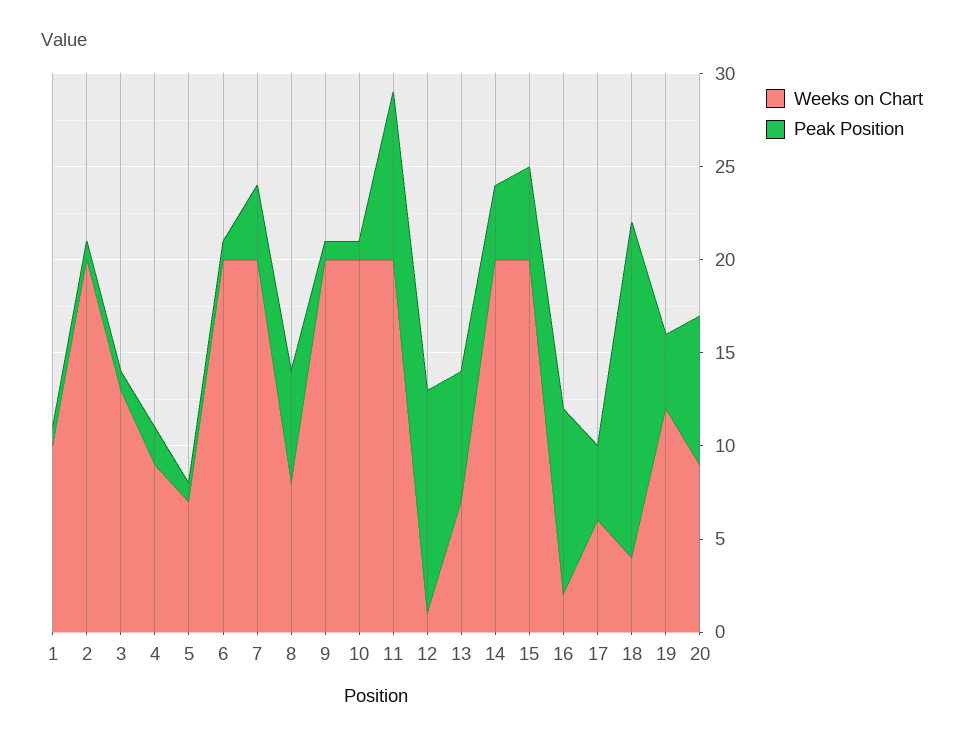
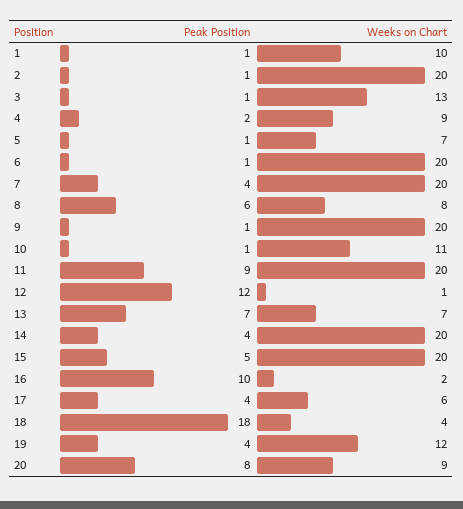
Weeks on Chart, 10: 20 -> 11

